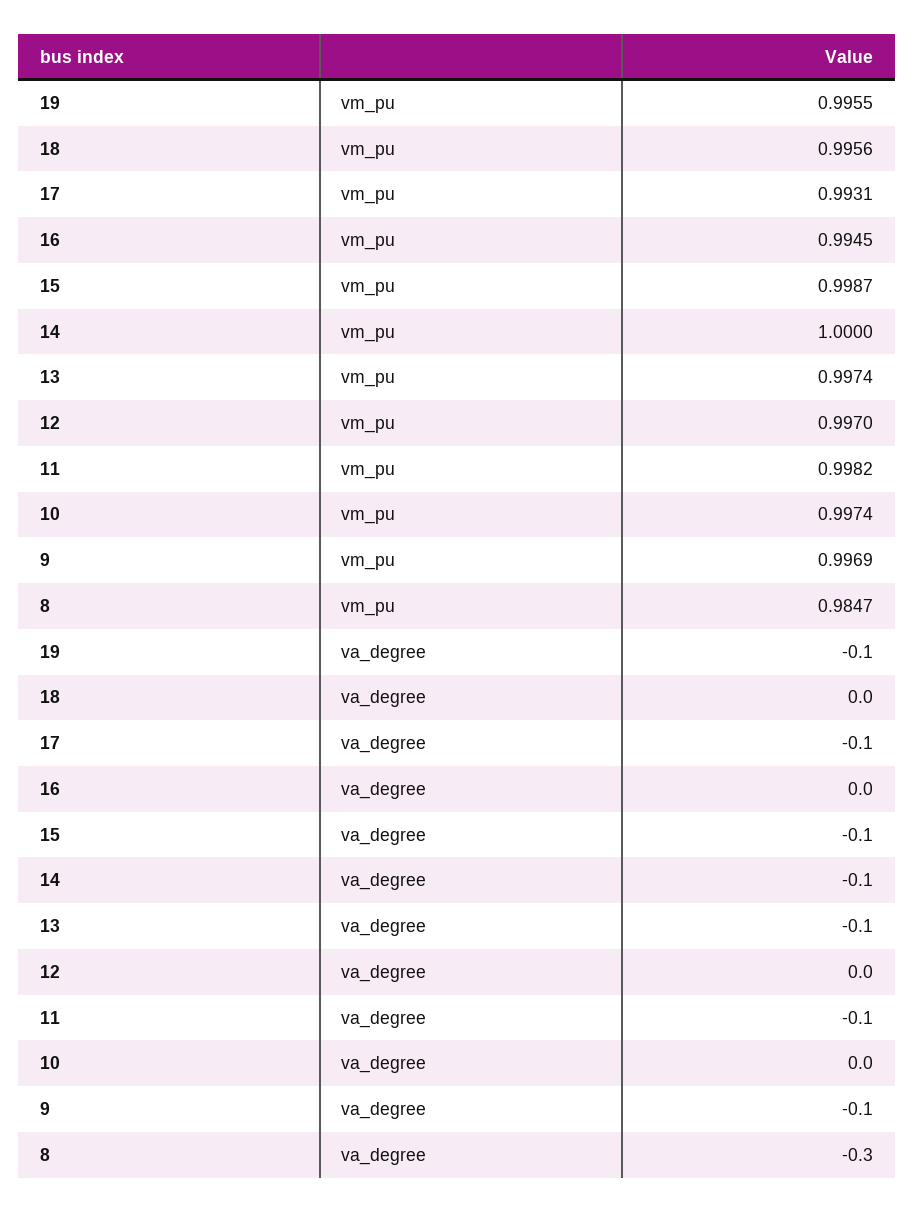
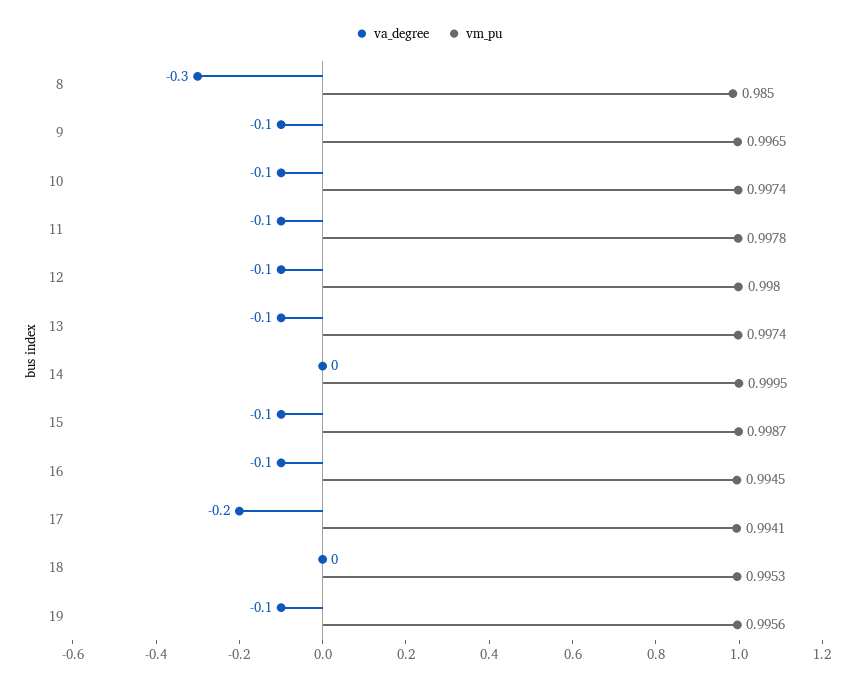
vm_pu, 19: 0.9955 -> 0.9956
vm_pu, 18: 0.9956 -> 0.9953
vm_pu, 17: 0.9931 -> 0.9941
vm_pu, 14: 1 -> 0.9995
vm_pu, 12: 0.997 -> 0.998
vm_pu, 11: 0.9982 -> 0.9978
vm_pu, 9: 0.9969 -> 0.9965
vm_pu, 8: 0.9847 -> 0.985
va_degree, 17: -0.1 -> -0.2
va_degree, 16: 0 -> -0.1
va_degree, 14: -0.1 -> 0
va_degree, 12: 0 -> -0.1
va_degree, 10: 0 -> -0.1

